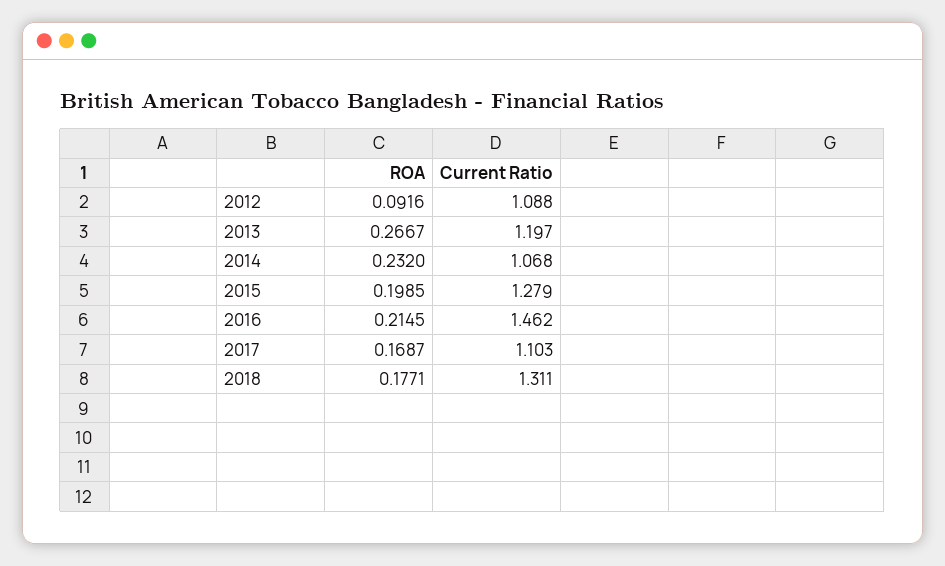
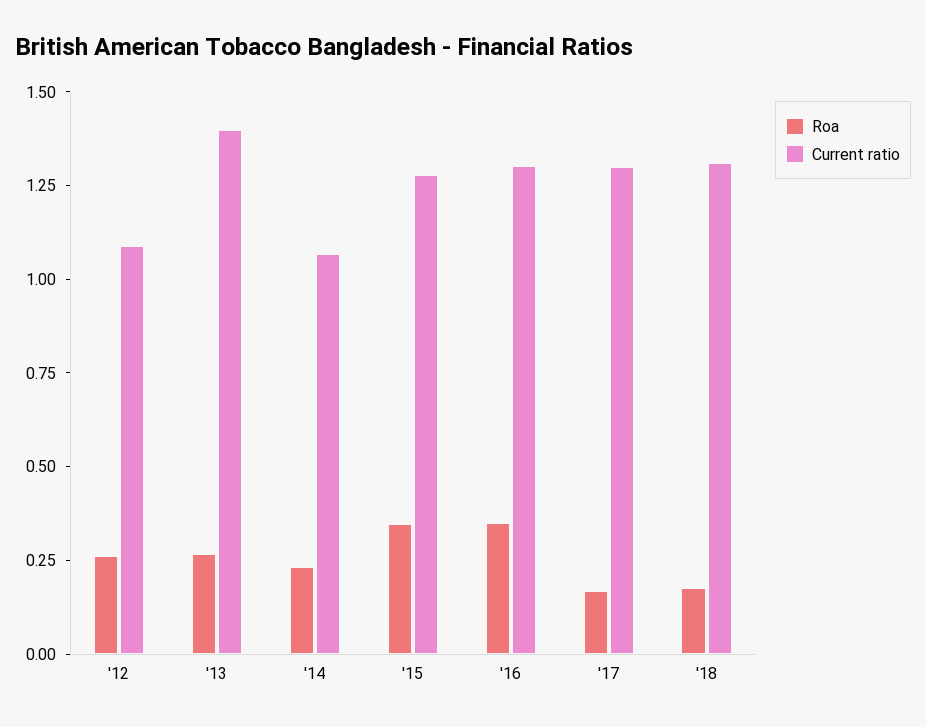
ROA, 2012: 0.0916 -> 0.25
Current Ratio, 2013: 1.197 -> 1.4
ROA, 2015: 0.1985 -> 0.35
ROA, 2016: 0.2145 -> 0.35
Current Ratio, 2016: 1.462 -> 1.3
Current Ratio, 2017: 1.103 -> 1.3

